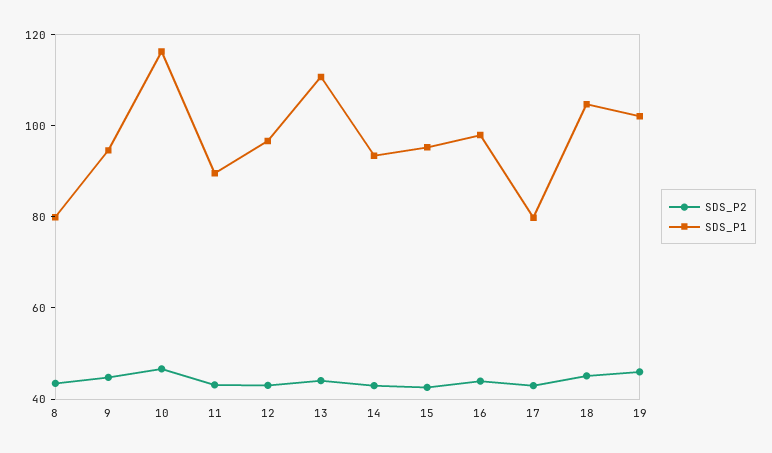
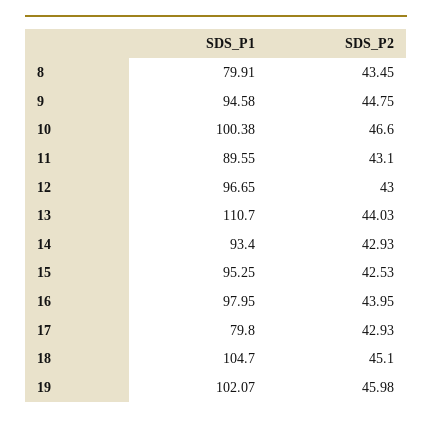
SDS_P1, 10: 115 -> 100.38

